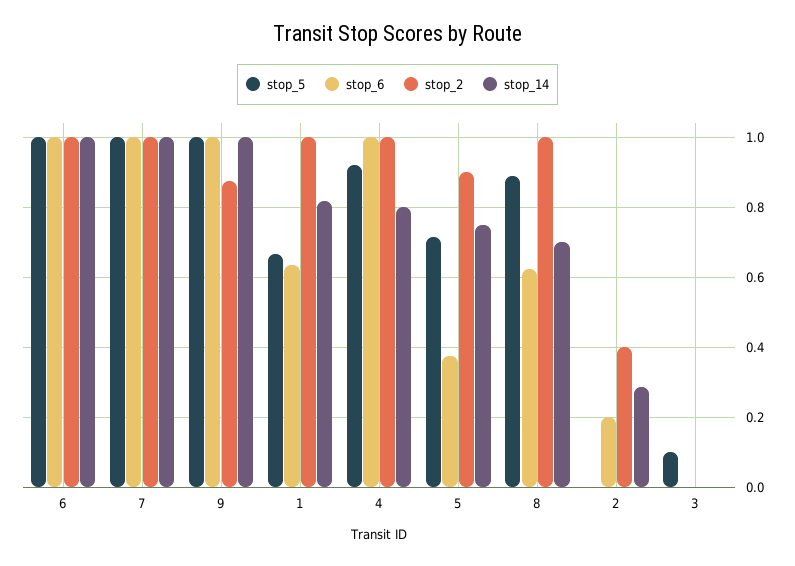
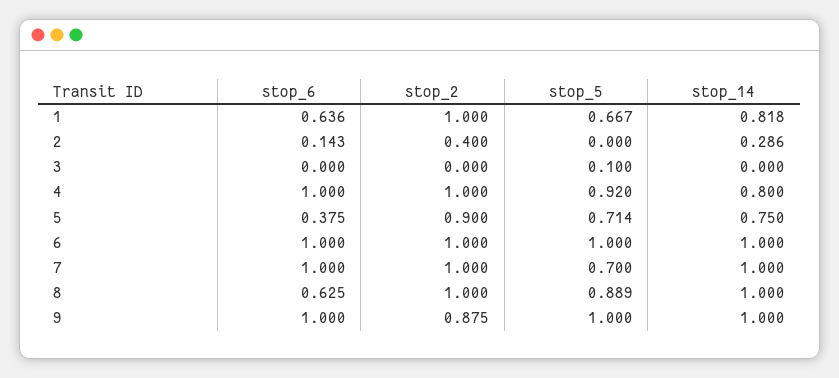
stop_5, 7: 1 -> 0.7
stop_14, 8: 0.7 -> 1
stop_6, 2: 0.2 -> 0.143

